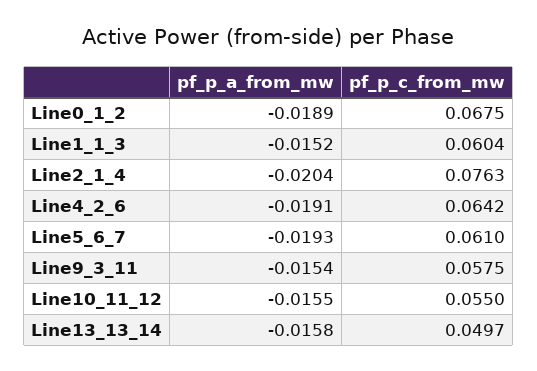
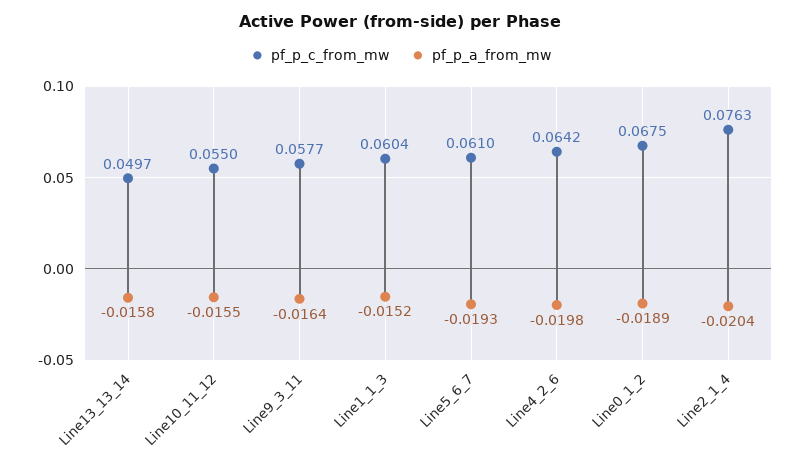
pf_p_a_from_mw, Line4_2_6: -0.0191 -> -0.0198
pf_p_a_from_mw, Line9_3_11: -0.0154 -> -0.0164
pf_p_c_from_mw, Line9_3_11: 0.0575 -> 0.0577

